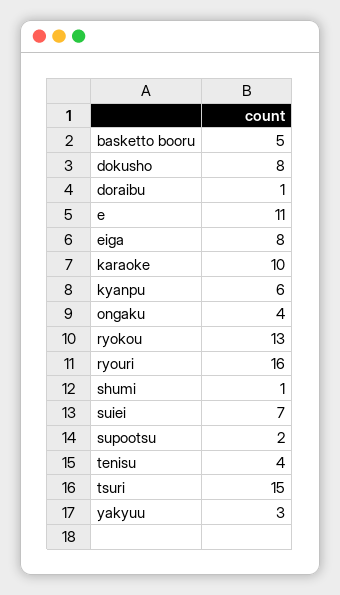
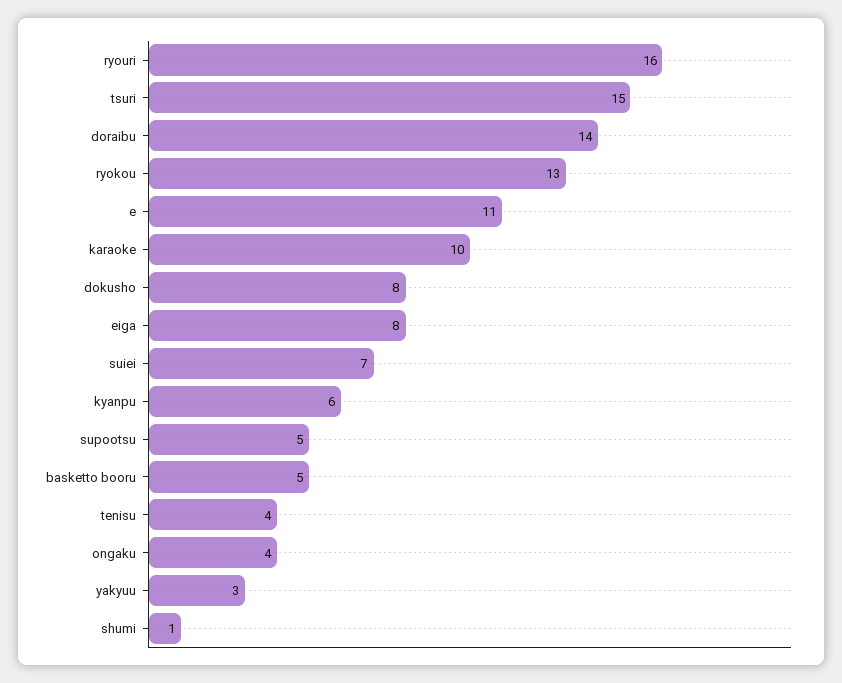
doraibu: 1 -> 14
supootsu: 2 -> 5

